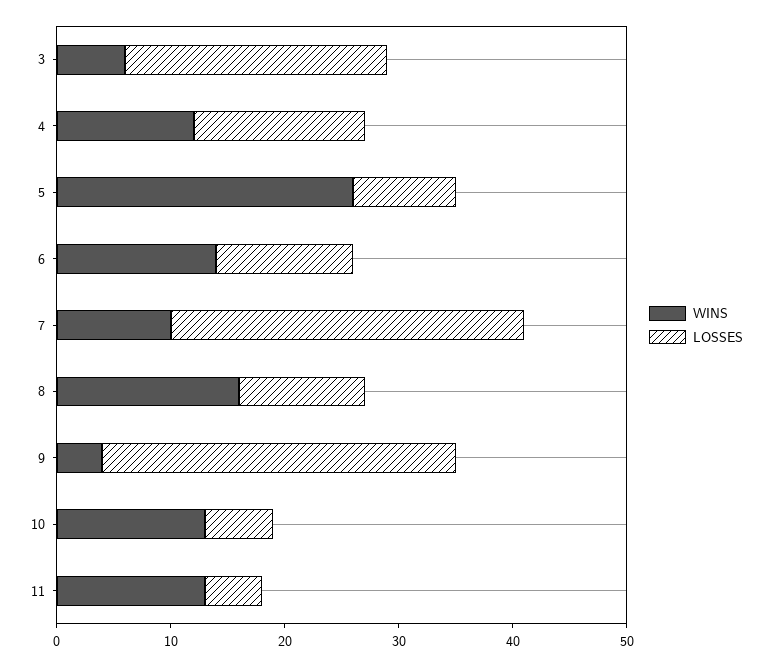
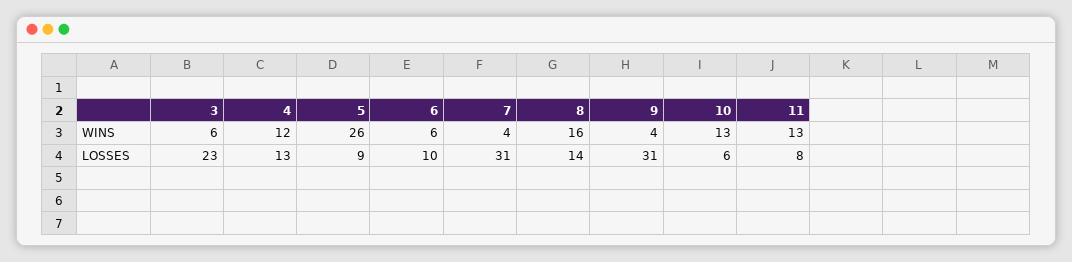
LOSSES, 4: 15 -> 13
WINS, 6: 14 -> 6
LOSSES, 6: 12 -> 10
WINS, 7: 10 -> 4
LOSSES, 8: 11 -> 14
LOSSES, 11: 5 -> 8

